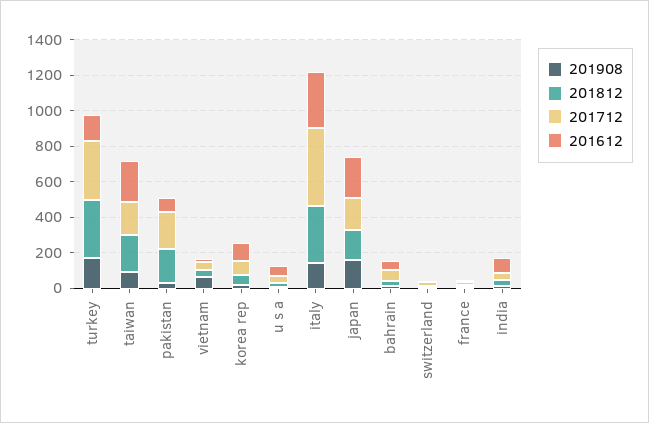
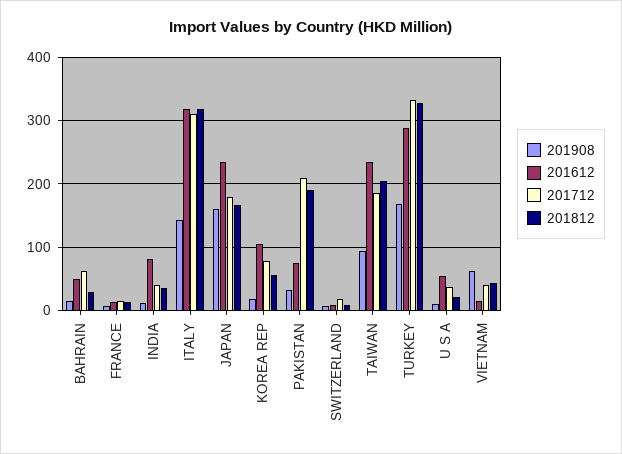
201612, turkey: 150 -> 290
201712, italy: 450 -> 310

